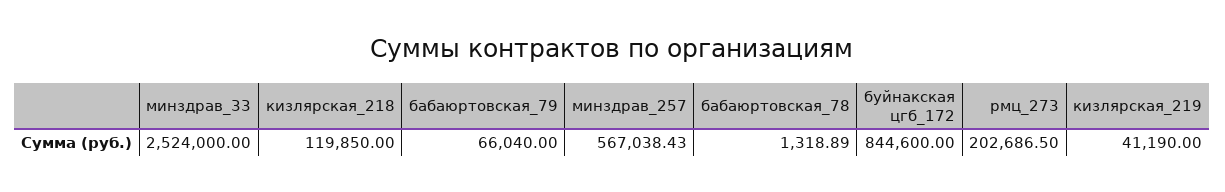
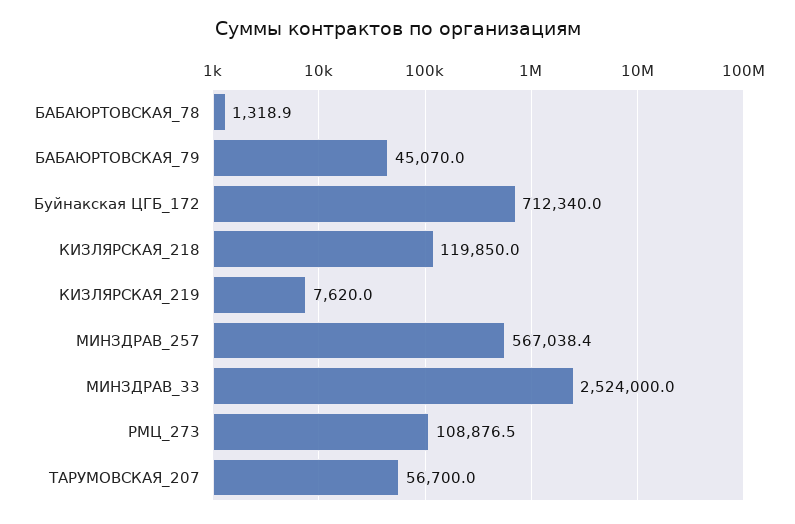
бабаюртовская_79: 66040 -> 45070
буйнакская цгб_172: 844600 -> 712340
рмц_273: 202686.5 -> 108876.5
кизлярская_219: 41190 -> 7620
ТАРУМОВСКАЯ_207: none -> 56700

